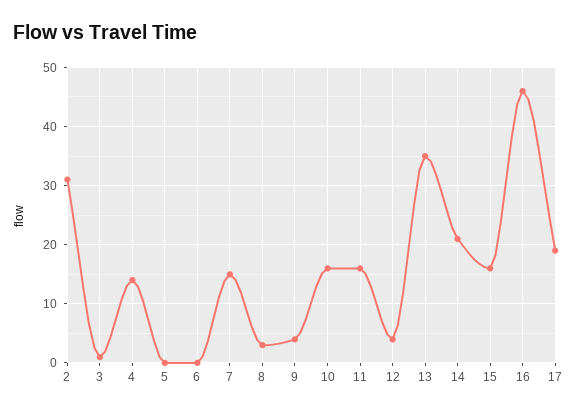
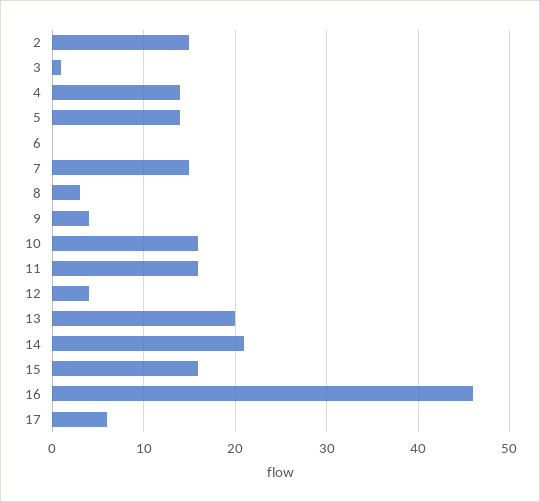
2: 30 -> 15
5: 0 -> 14
13: 35 -> 20
17: 20 -> 6

